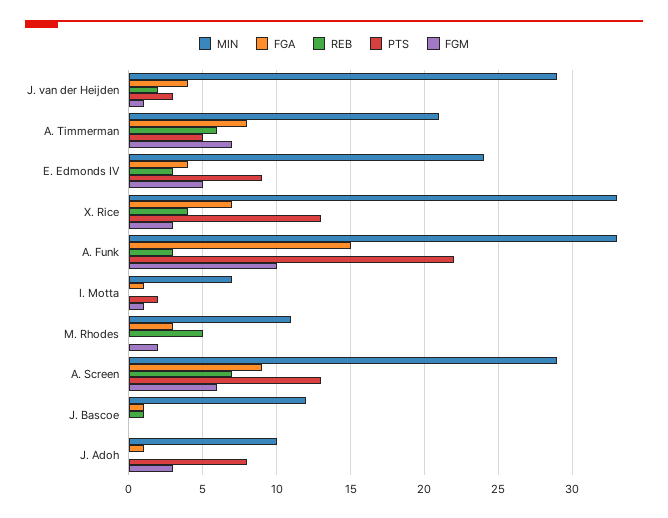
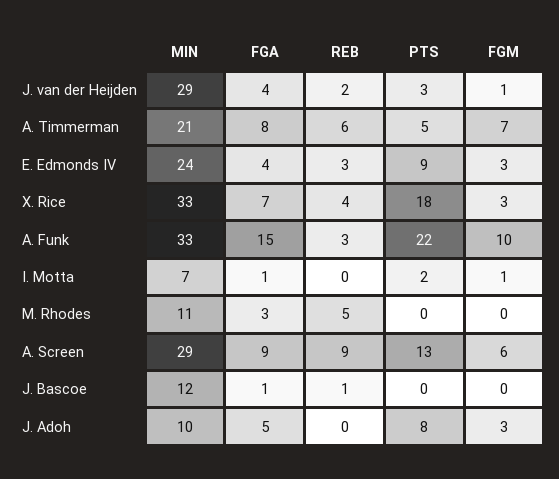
FGM, E. Edmonds IV: 5 -> 3
PTS, X. Rice: 13 -> 18
FGM, M. Rhodes: 2 -> 0
REB, A. Screen: 7 -> 9
FGA, J. Adoh: 1 -> 5

